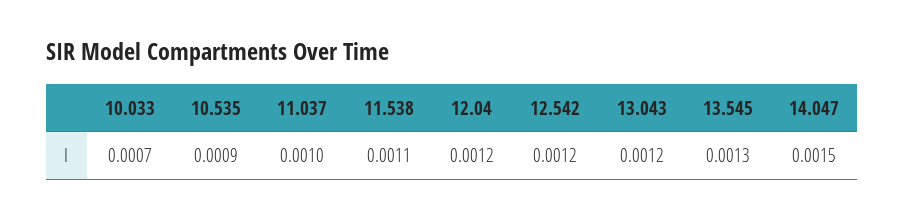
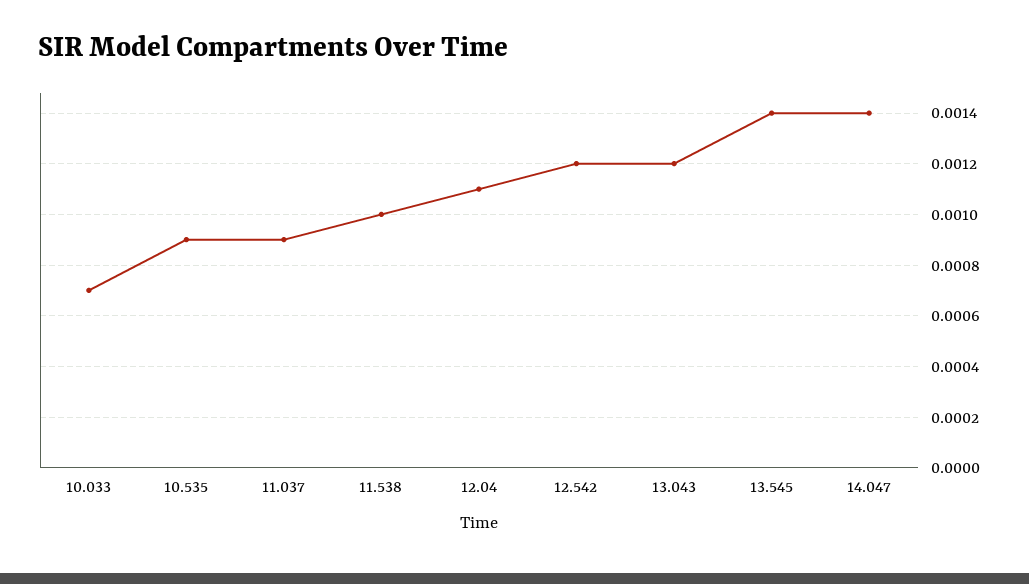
11.037: 0.001 -> 0.0009
11.538: 0.0011 -> 0.001
12.04: 0.0012 -> 0.0011
13.545: 0.0013 -> 0.0014
14.047: 0.0015 -> 0.0014

